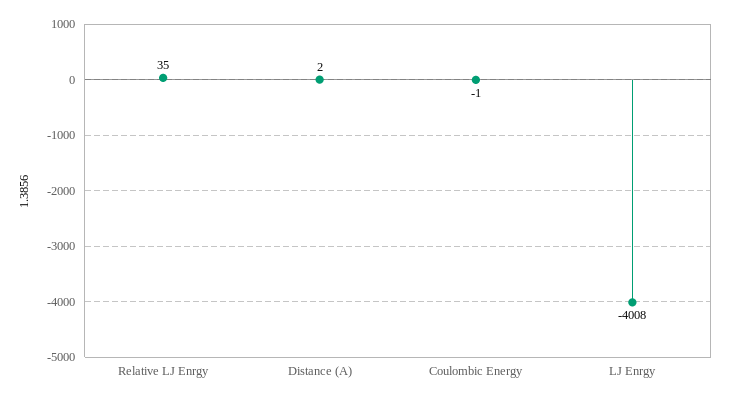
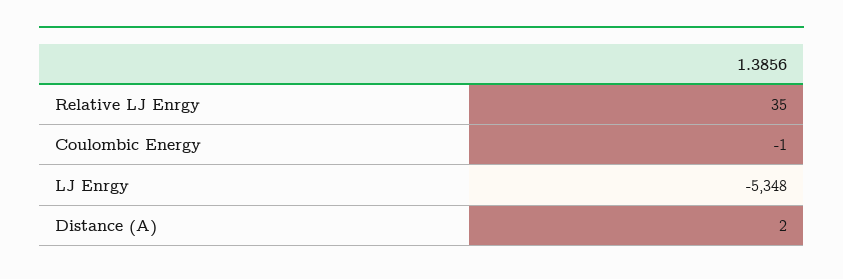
LJ Enrgy: -4008 -> -5348

